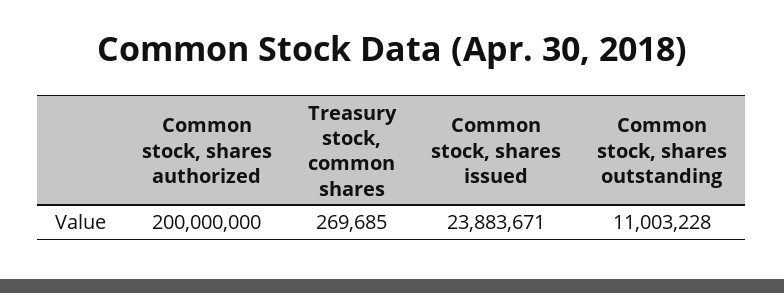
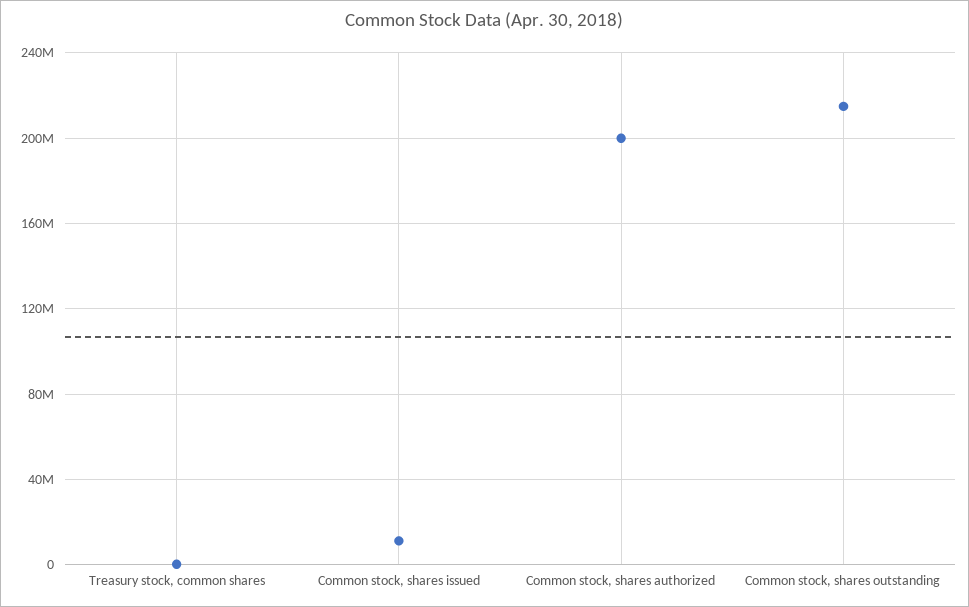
Common stock, shares issued: 23883671 -> 10000000
Common stock, shares outstanding: 11003228 -> 215000000

